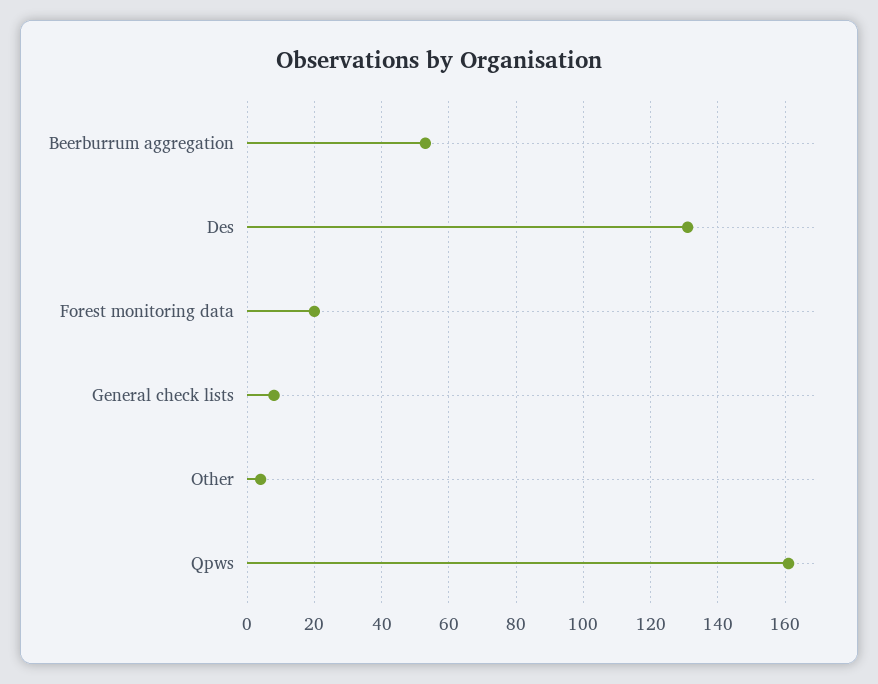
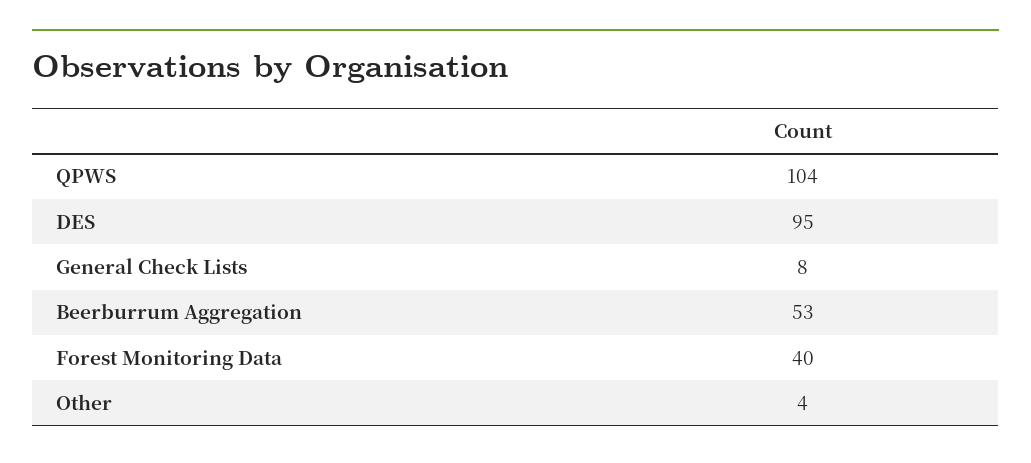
Des: 130 -> 95
Forest monitoring data: 20 -> 40
Qpws: 160 -> 104

